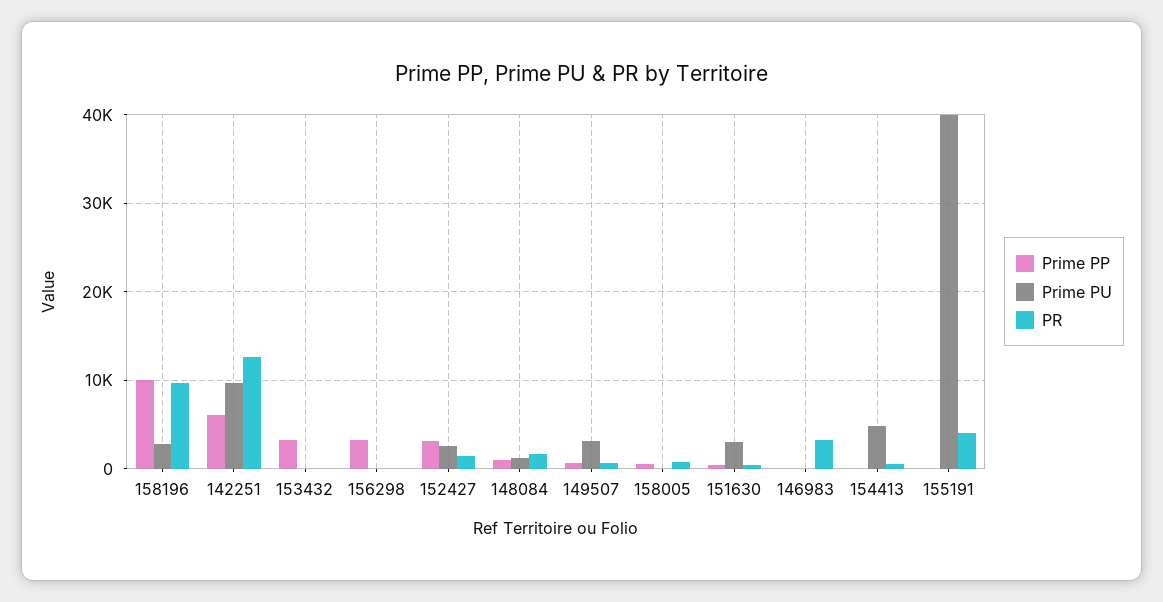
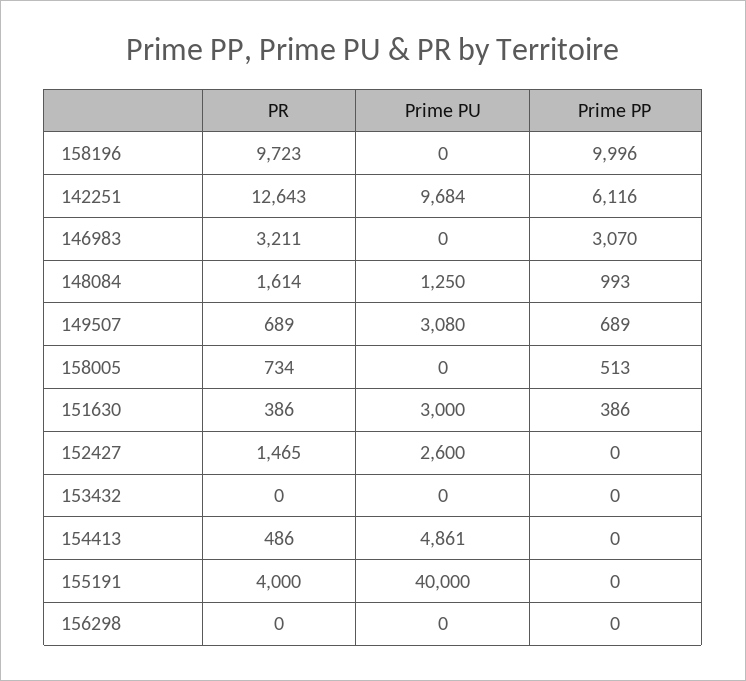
Prime PU, 158196: 3000 -> 0
Prime PP, 153432: 3000 -> 0
Prime PP, 156298: 3000 -> 0
Prime PP, 152427: 3000 -> 0
Prime PP, 146983: 0 -> 3070

